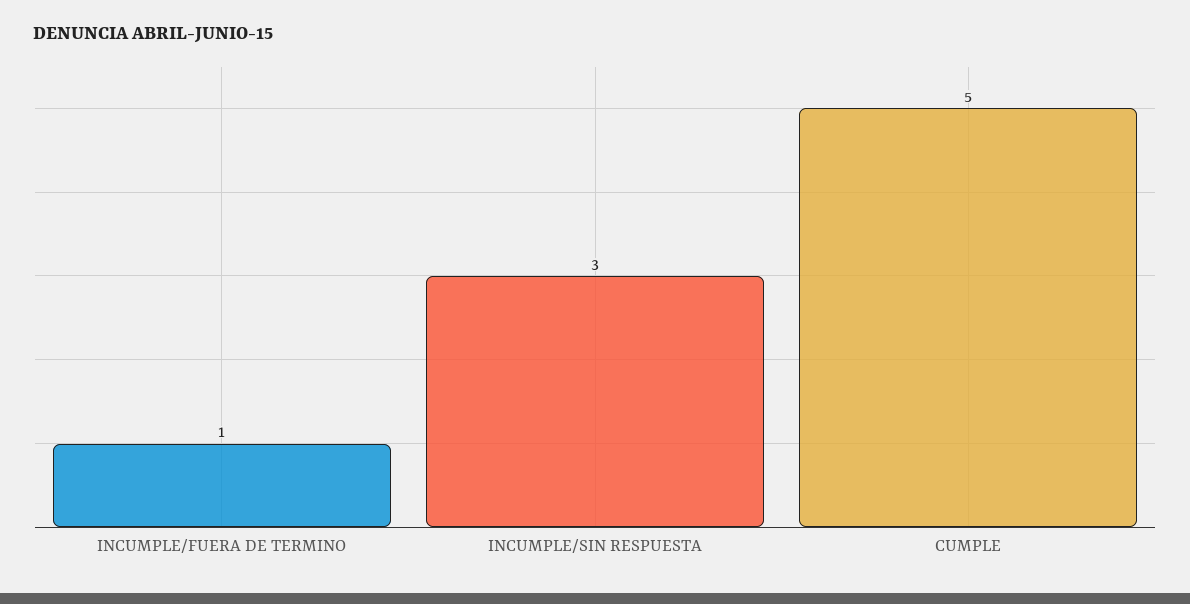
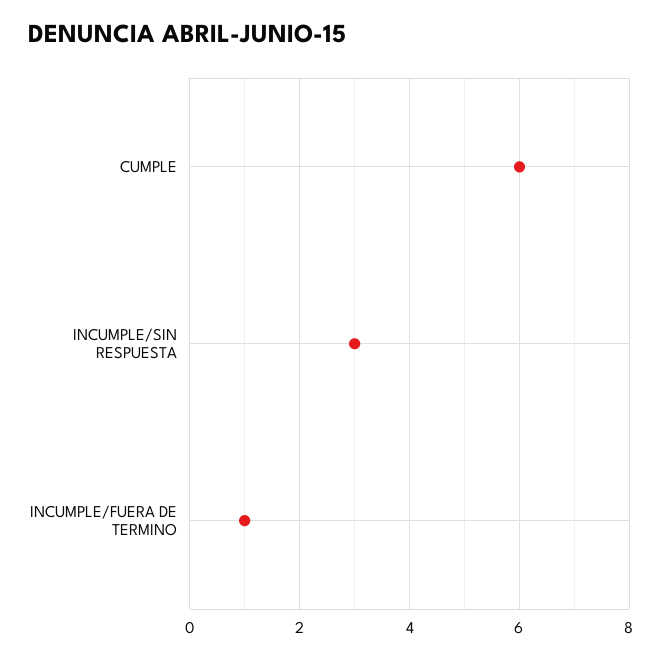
CUMPLE: 5 -> 6

